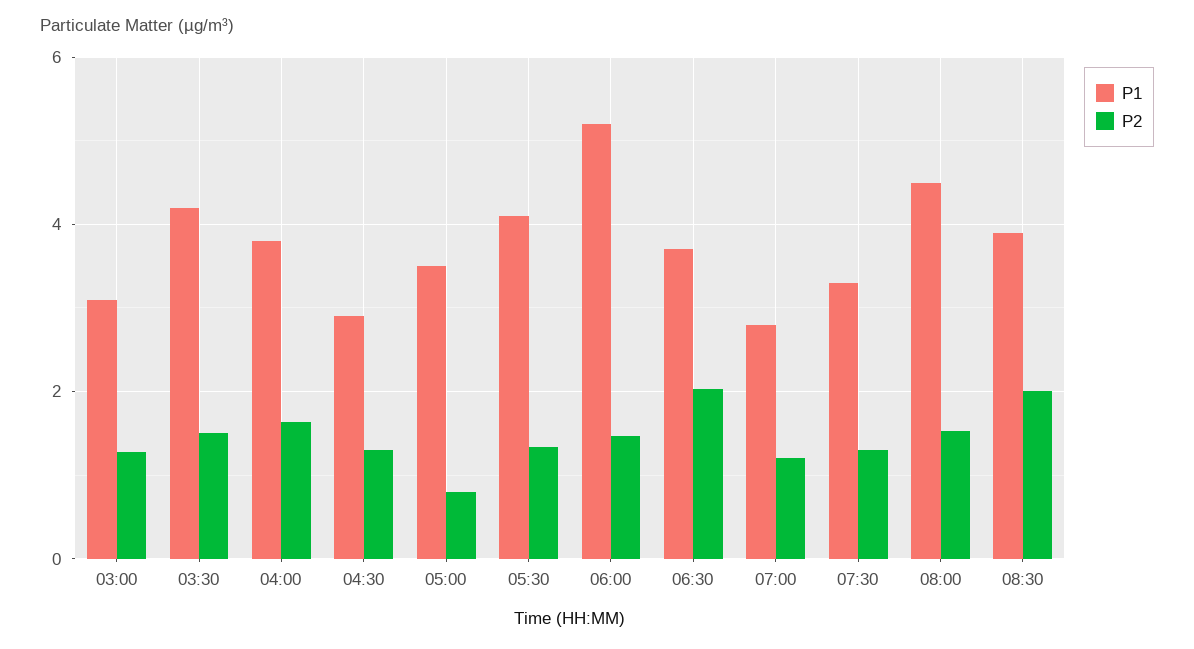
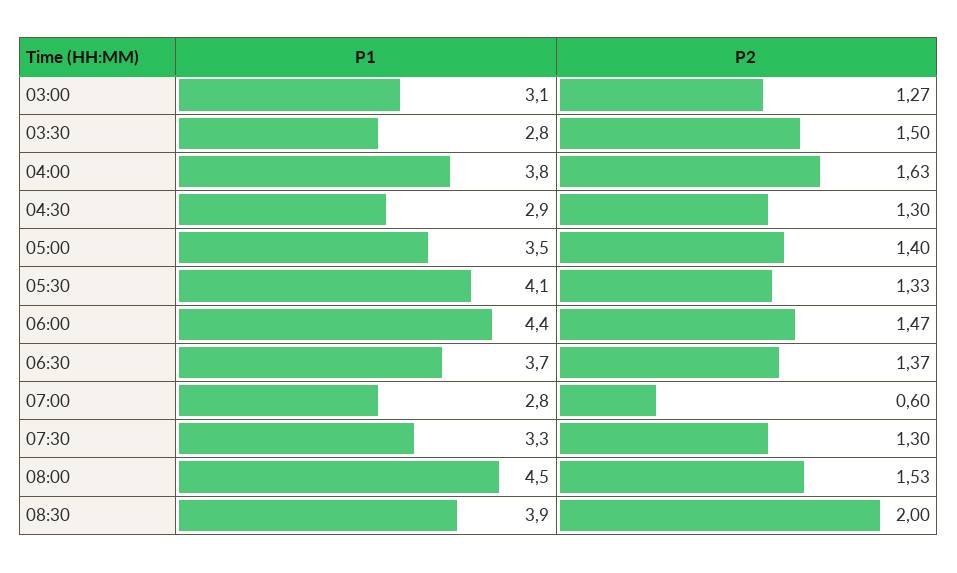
P1, 03:30: 4.2 -> 2.8
P2, 05:00: 0.8 -> 1.4
P1, 06:00: 5.2 -> 4.4
P2, 06:30: 2 -> 1.37
P2, 07:00: 1.2 -> 0.6

